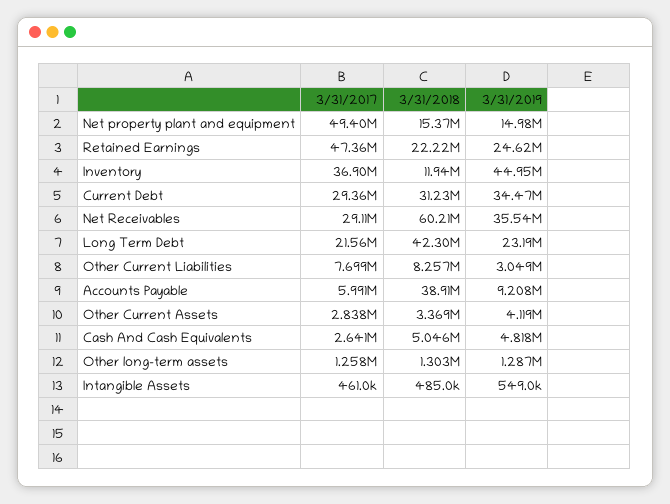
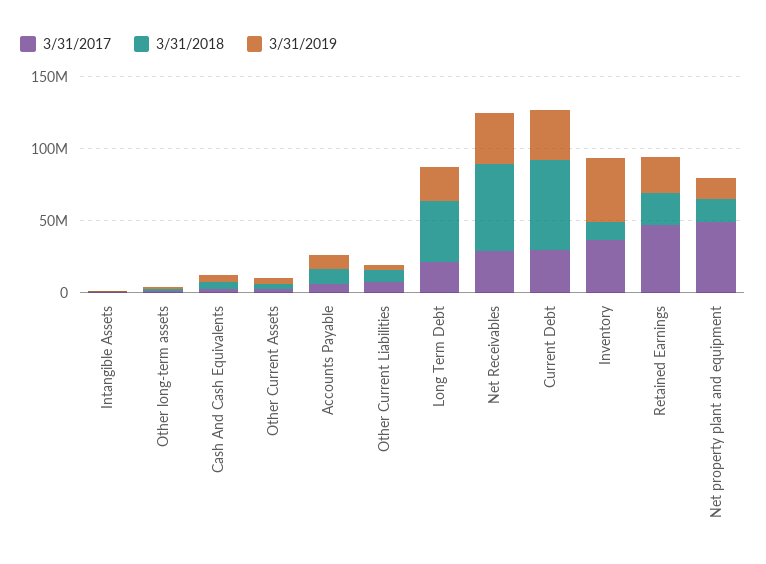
3/31/2018, Current Debt: 31230000 -> 60000000
3/31/2018, Accounts Payable: 38910000 -> 10000000

